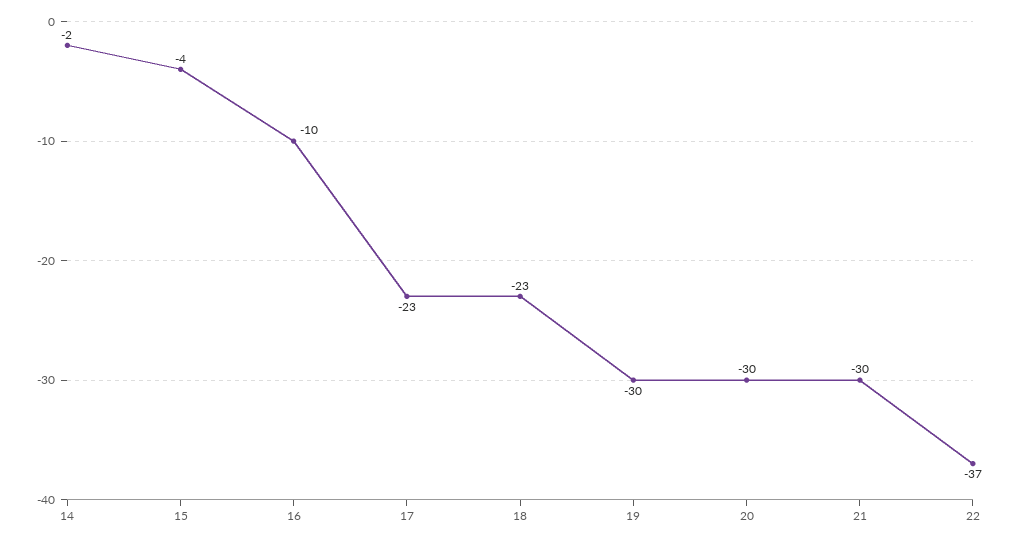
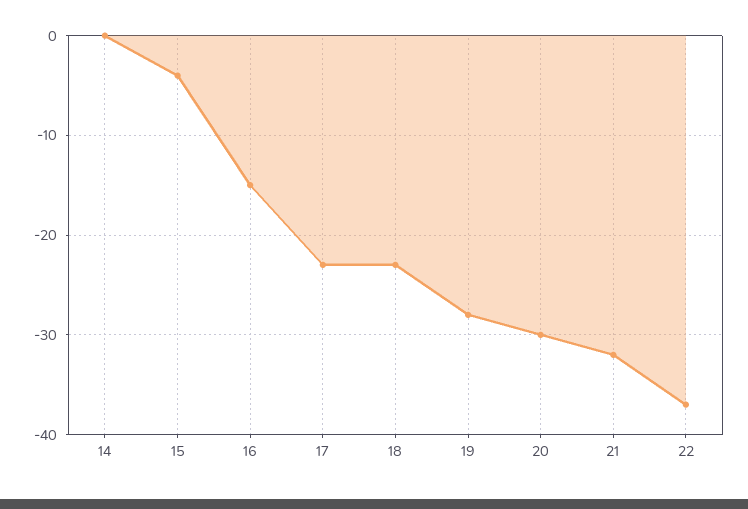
14: -2 -> 0
16: -10 -> -15
19: -30 -> -28
21: -30 -> -32

